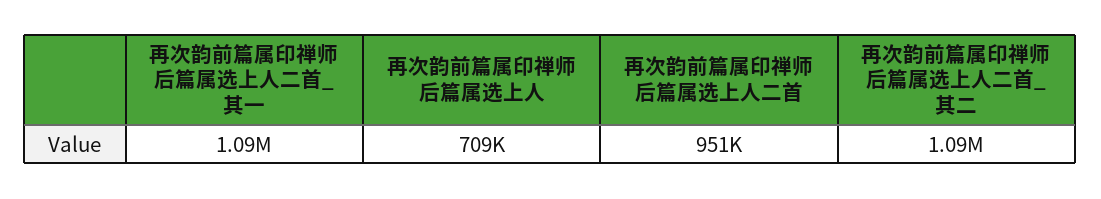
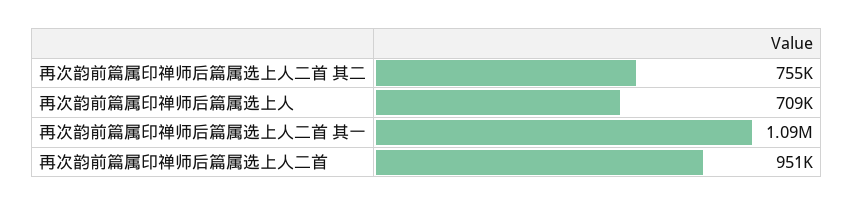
再次韵前篇属印禅师后篇属选上人二首_其二: 1090000 -> 755000

